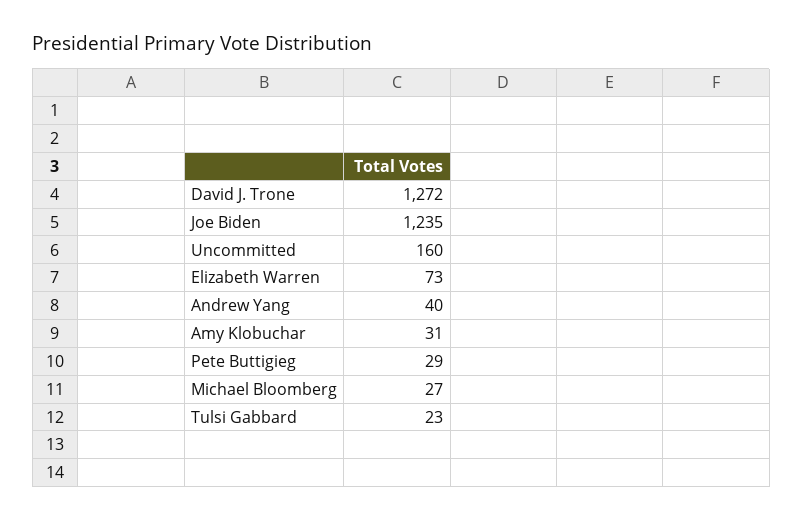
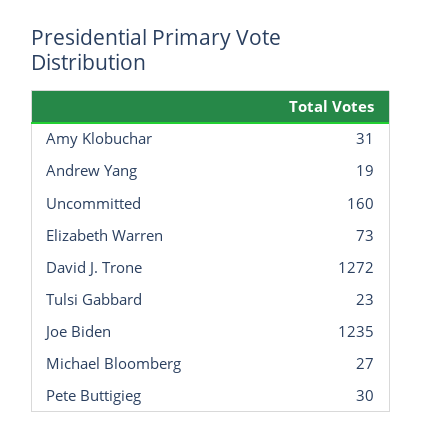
Andrew Yang: 40 -> 19
Pete Buttigieg: 29 -> 30

